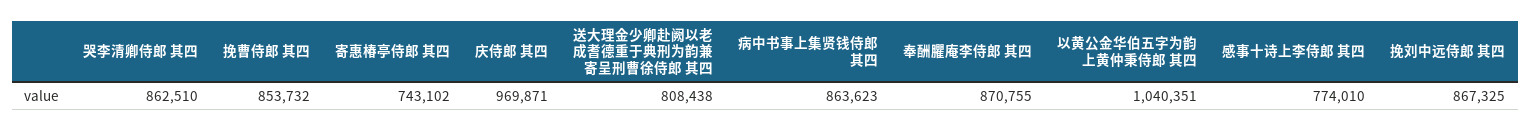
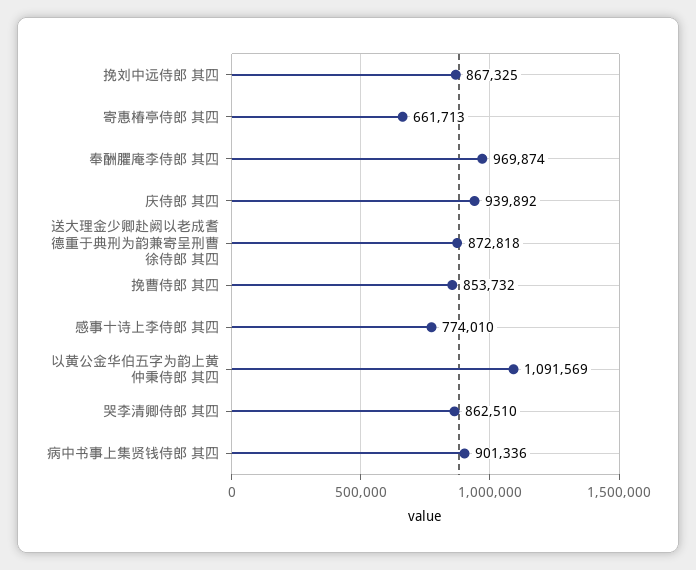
寄惠椿亭侍郎 其四: 743102 -> 661713
庆侍郎 其四: 969871 -> 939892
送大理金少卿赴阙以老成耆德重于典刑为韵兼寄呈刑曹徐侍郎 其四: 808438 -> 872818
病中书事上集贤钱侍郎 其四: 863623 -> 901336
奉酬臞庵李侍郎 其四: 870755 -> 969874
以黄公金华伯五字为韵上黄仲秉侍郎 其四: 1040351 -> 1091569

